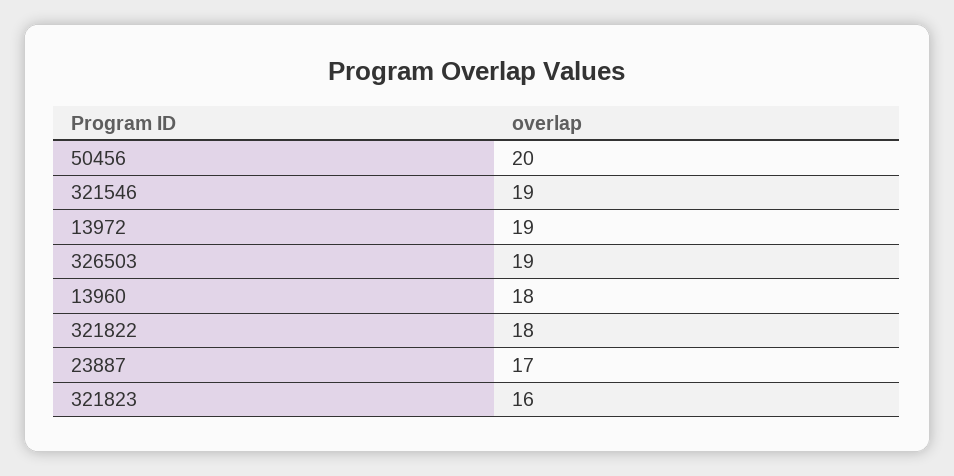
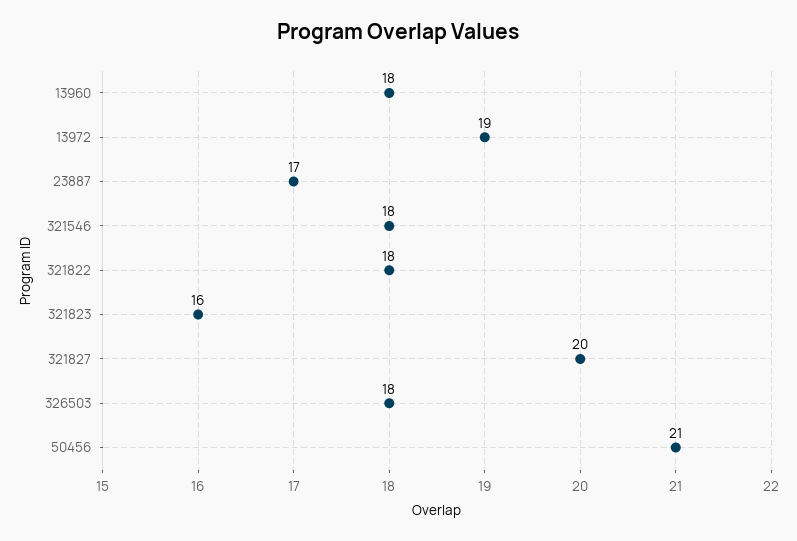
50456: 20 -> 21
321546: 19 -> 18
326503: 19 -> 18
321827: none -> 20

